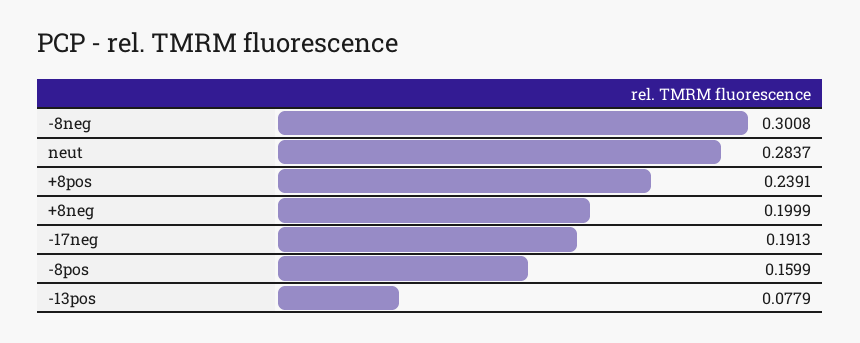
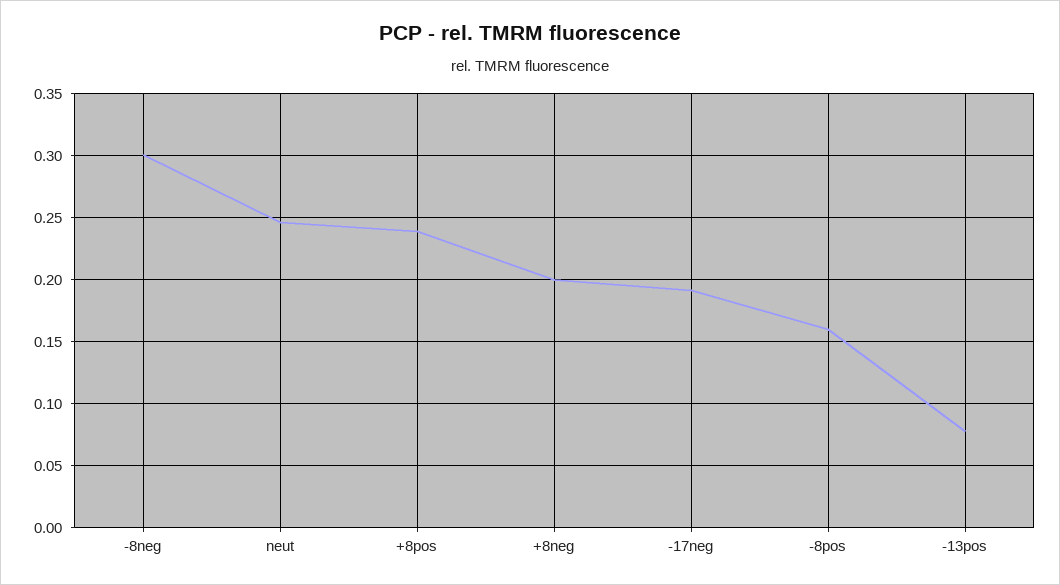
neut: 0.2837 -> 0.245

